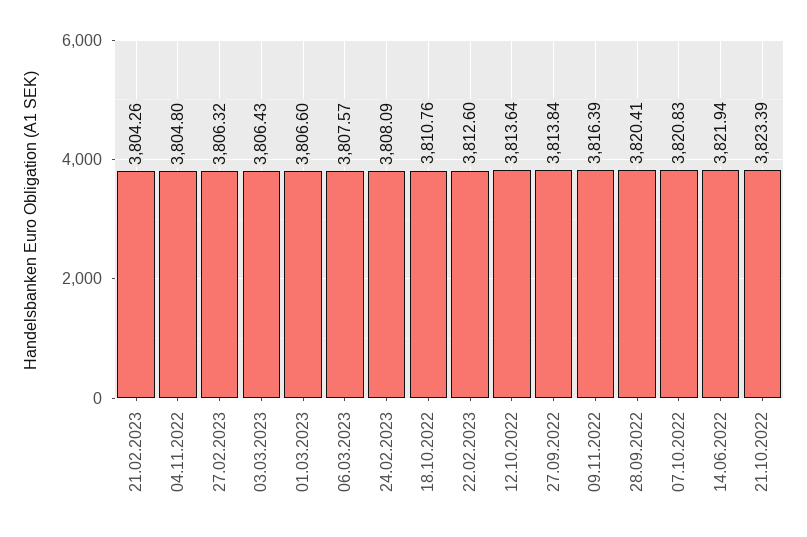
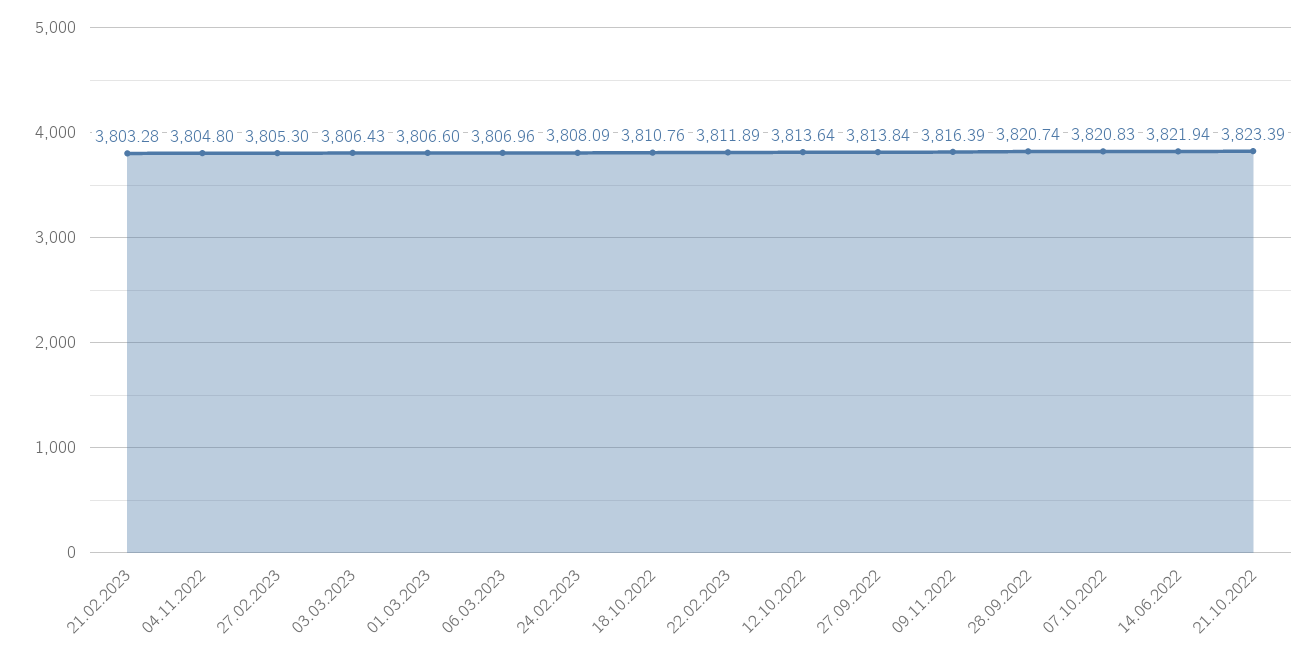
21.02.2023: 3804.26 -> 3803.28
27.02.2023: 3806.32 -> 3805.3
06.03.2023: 3807.57 -> 3806.96
22.02.2023: 3812.6 -> 3811.89
28.09.2022: 3820.41 -> 3820.74

